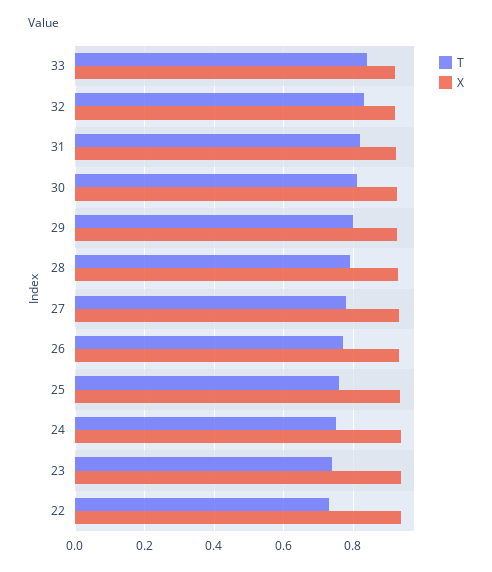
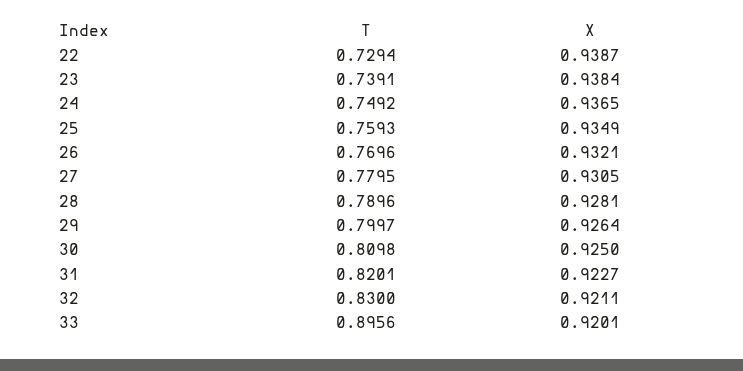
T, 33: 0.84 -> 0.8956

